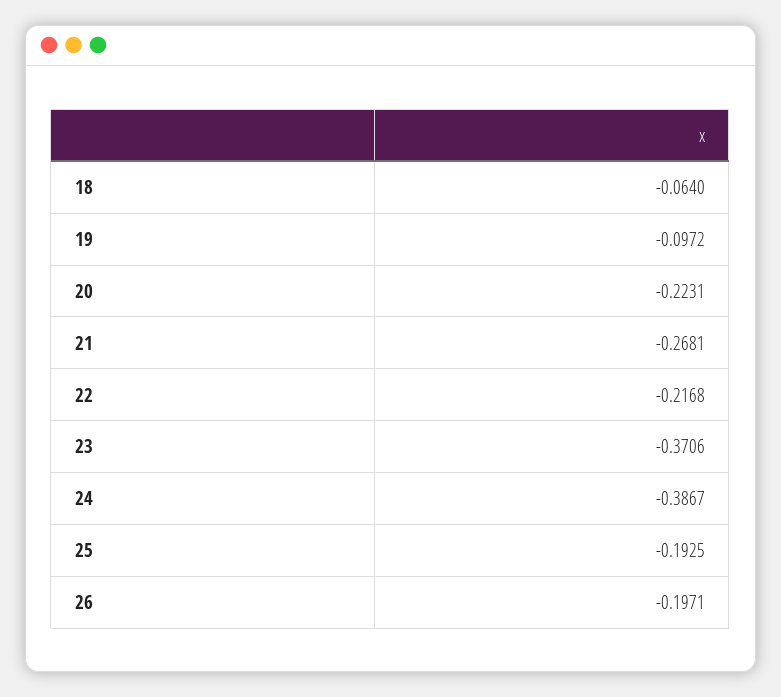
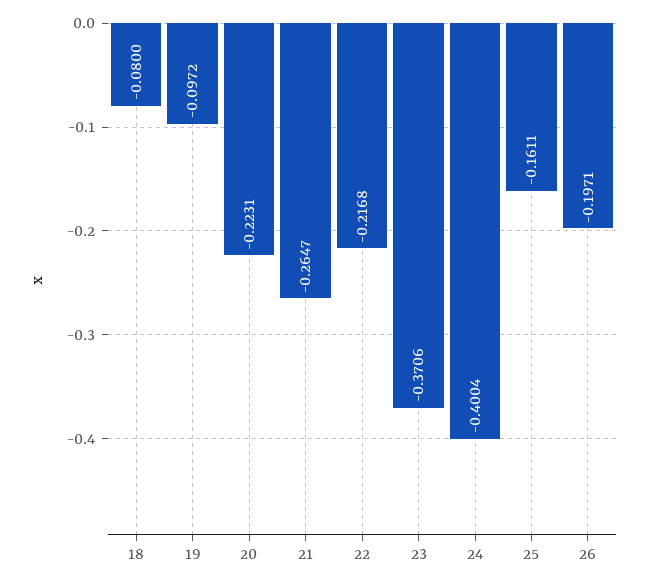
18: -0.064 -> -0.08
21: -0.2681 -> -0.2647
24: -0.3867 -> -0.4004
25: -0.1925 -> -0.1611

